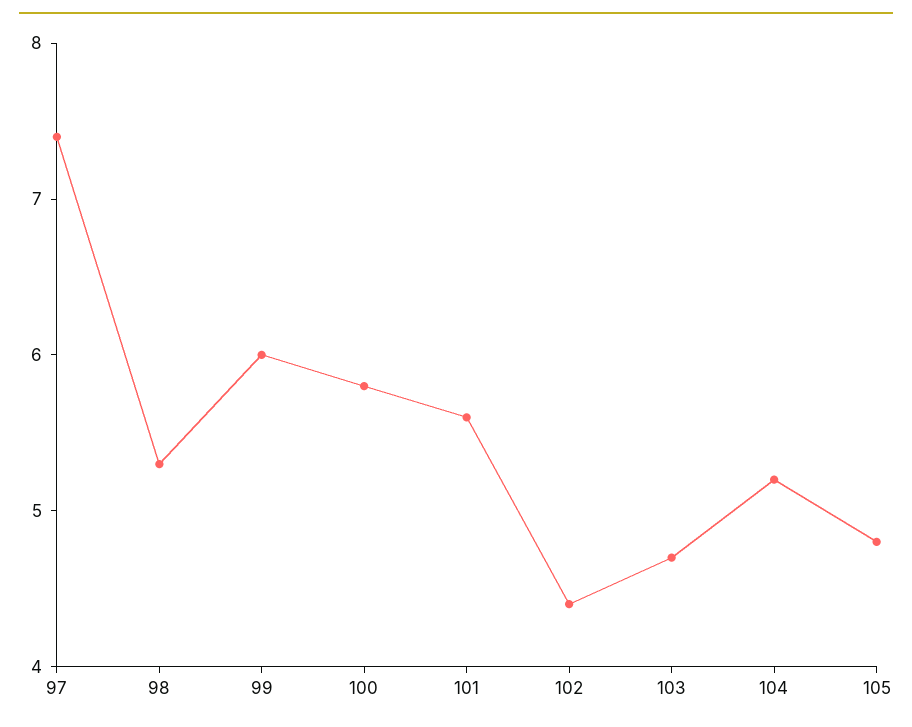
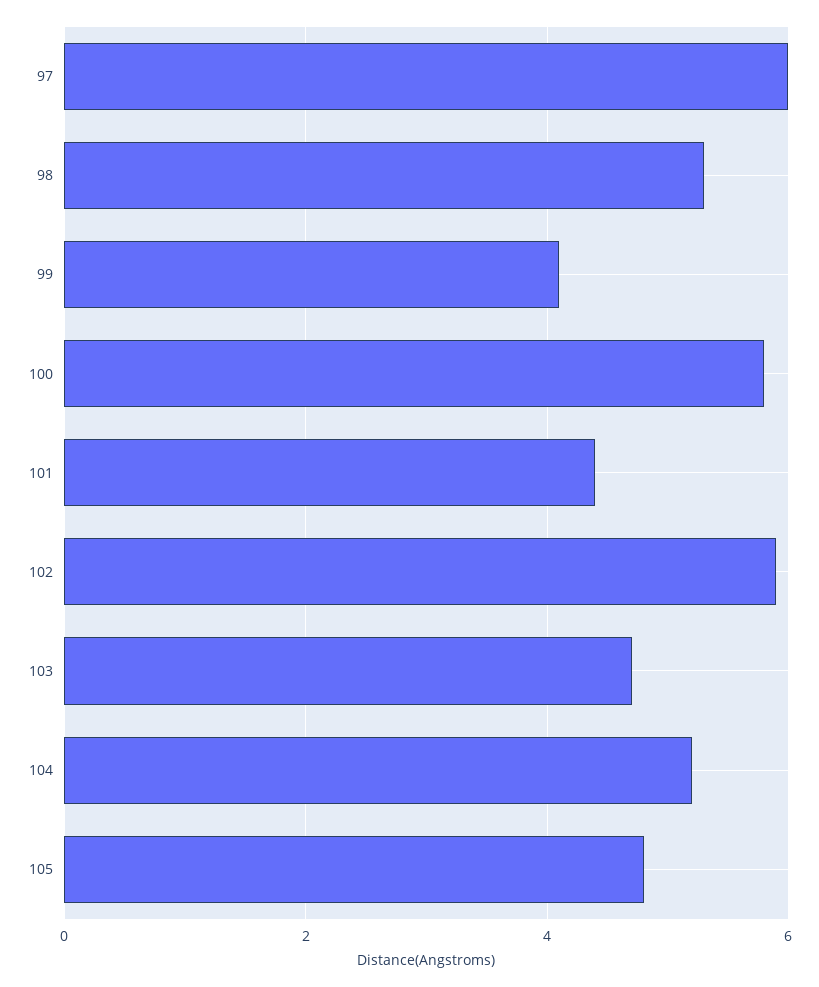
97: 7.4 -> 6
99: 6 -> 4
101: 5.6 -> 4.5
102: 4.4 -> 6

